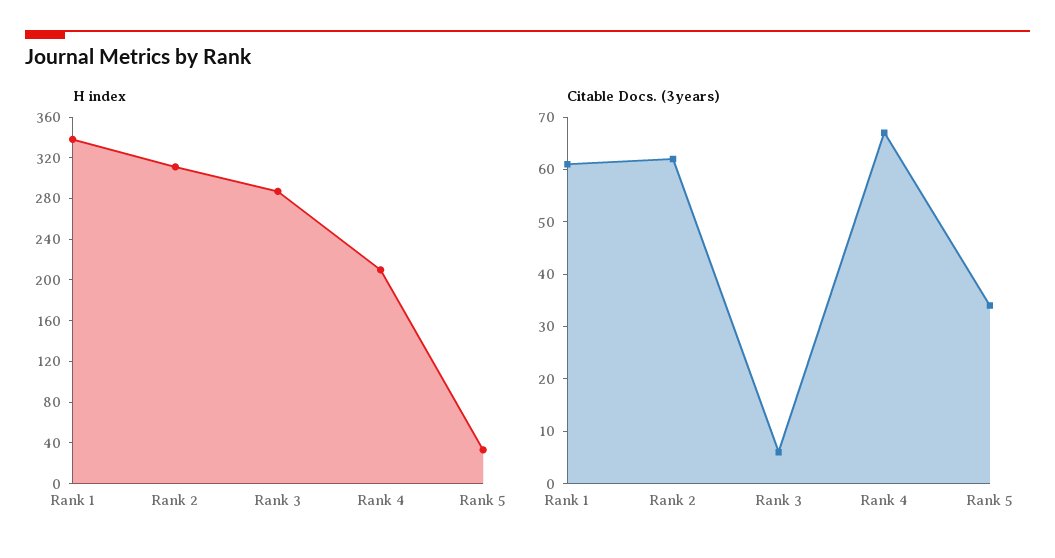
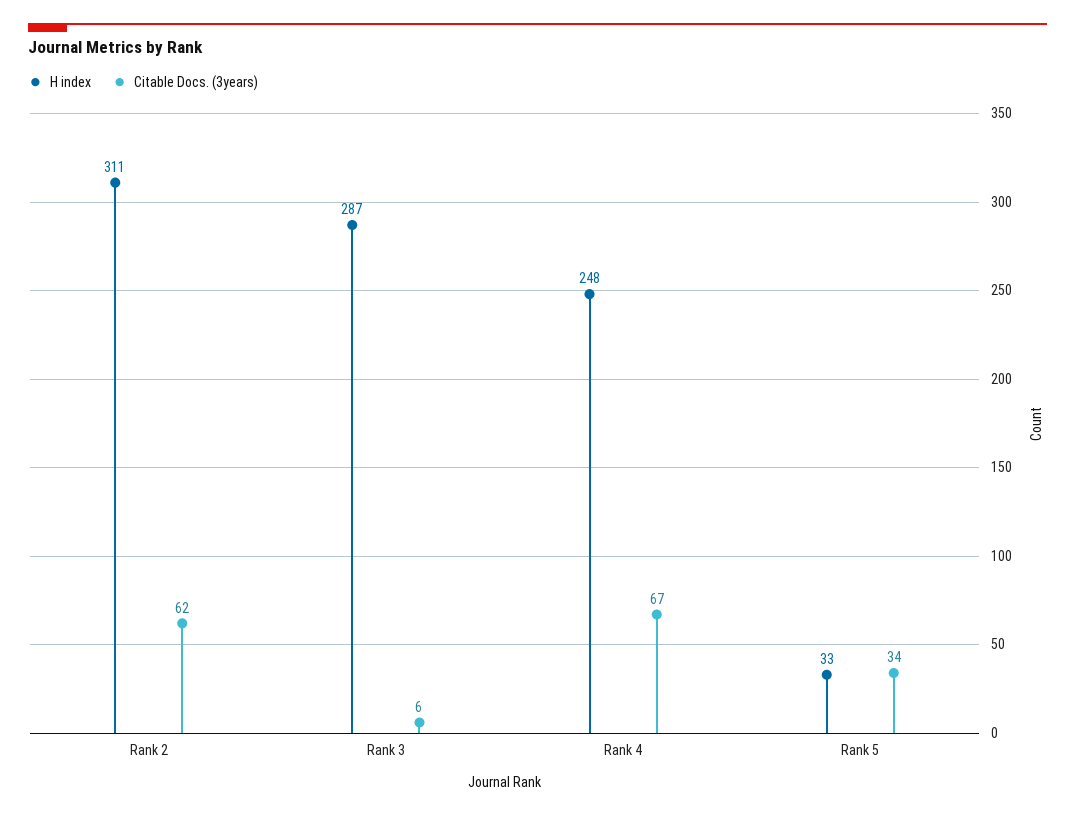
H index, Rank 1: 340 -> none
H index, Rank 4: 210 -> 248
Citable Docs. (3years), Rank 1: 60 -> none

